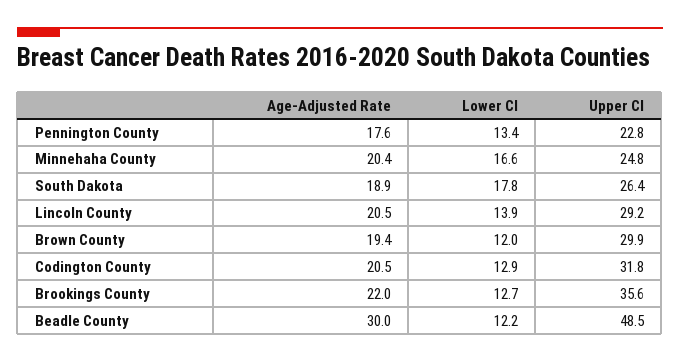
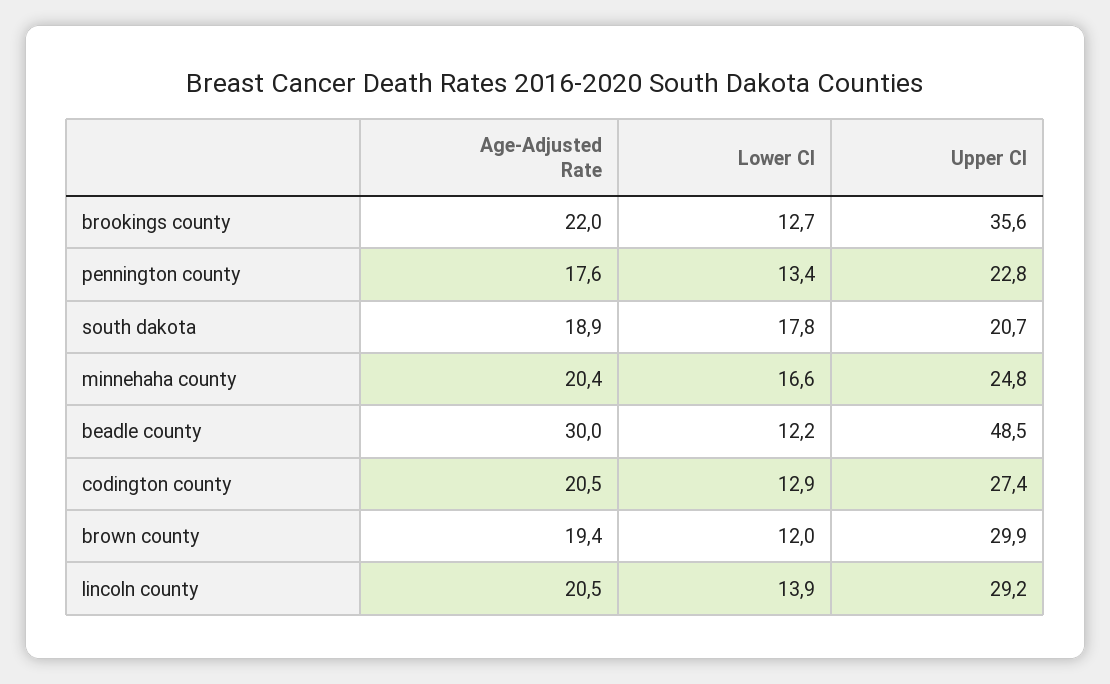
Upper CI, South Dakota: 26.4 -> 20.7
Upper CI, Codington County: 31.8 -> 27.4

